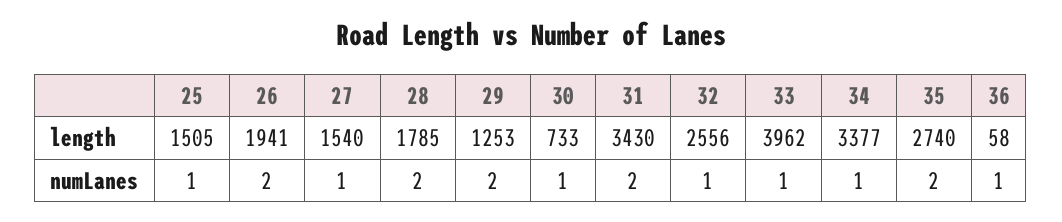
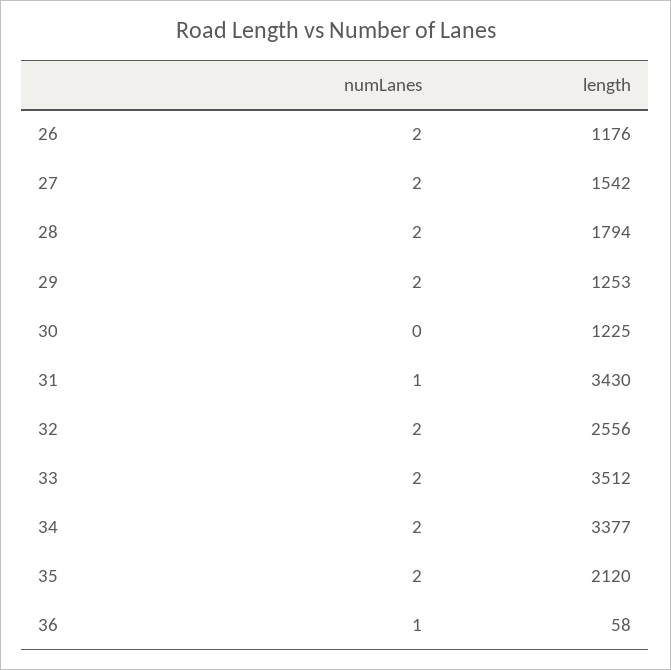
25, length: 1505 -> none
26, length: 1941 -> 1176
27, length: 1540 -> 1542
28, length: 1785 -> 1794
30, length: 733 -> 1225
33, length: 3962 -> 3512
35, length: 2740 -> 2120
25, numLanes: 1 -> none
27, numLanes: 1 -> 2
30, numLanes: 1 -> 0
31, numLanes: 2 -> 1
32, numLanes: 1 -> 2
33, numLanes: 1 -> 2
34, numLanes: 1 -> 2

